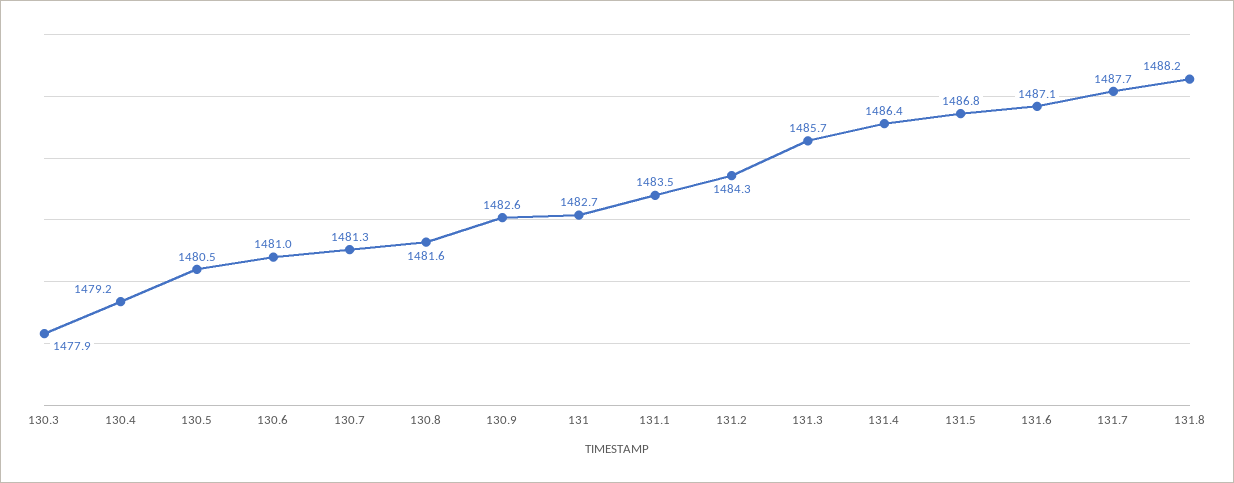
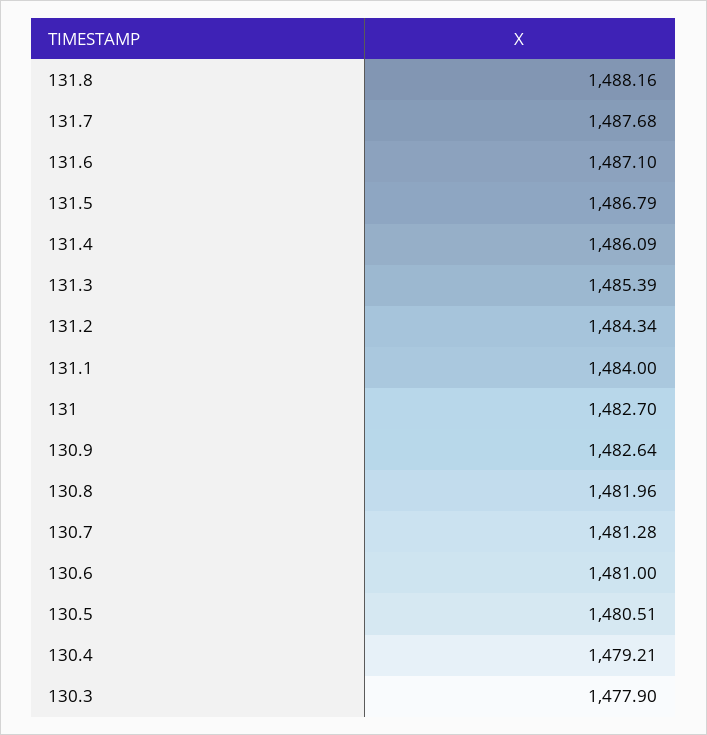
130.8: 1481.6 -> 1481.96
131.1: 1483.5 -> 1484
131.3: 1485.7 -> 1485.39
131.4: 1486.4 -> 1486.09

